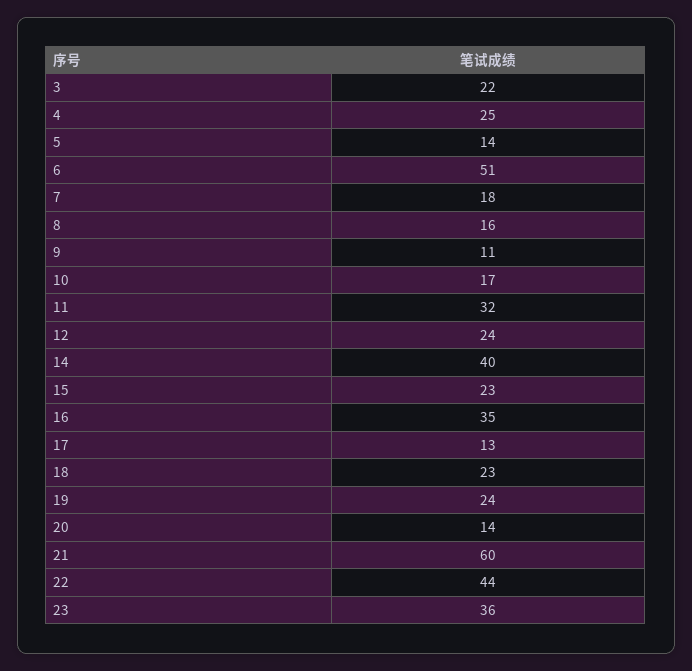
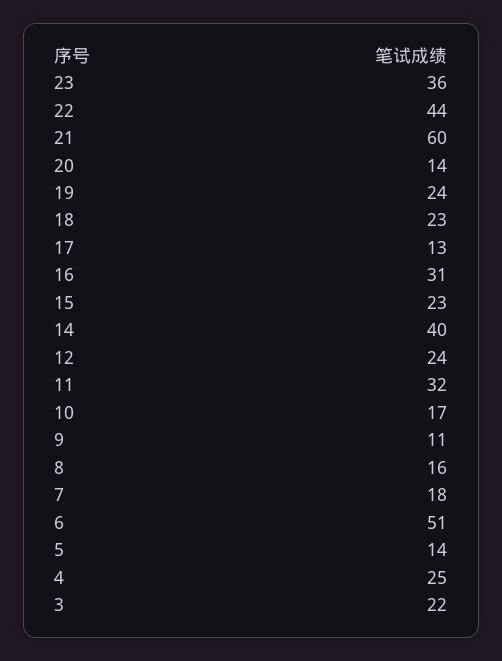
16: 35 -> 31

